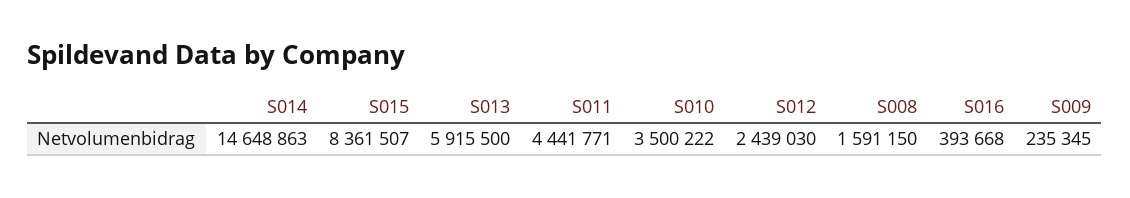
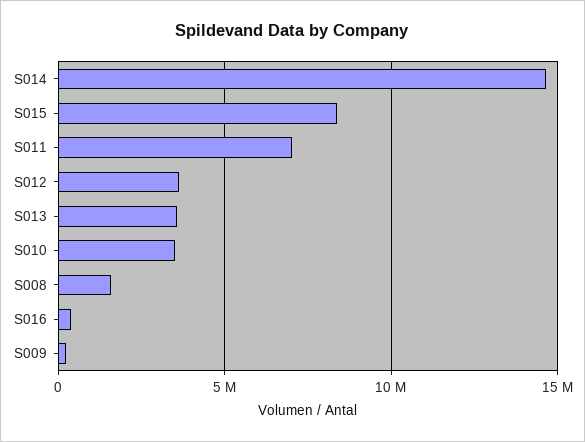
S013: 5915500 -> 3500000
S011: 4441771 -> 7000000
S012: 2439030 -> 3500000

